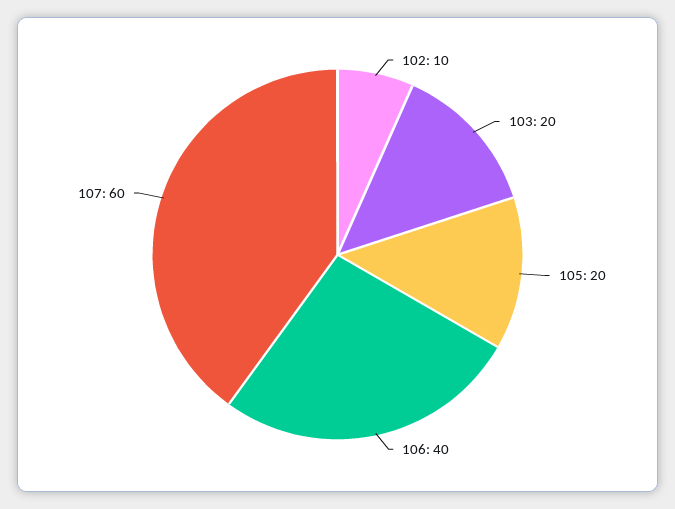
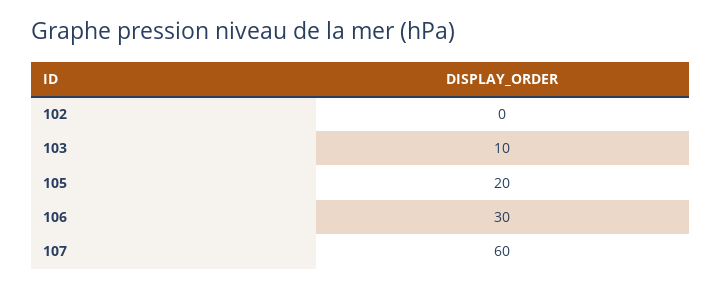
102: 10 -> 0
103: 20 -> 10
106: 40 -> 30

